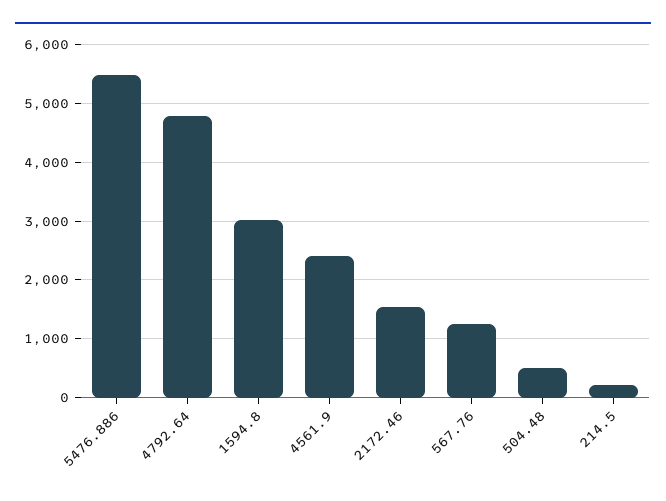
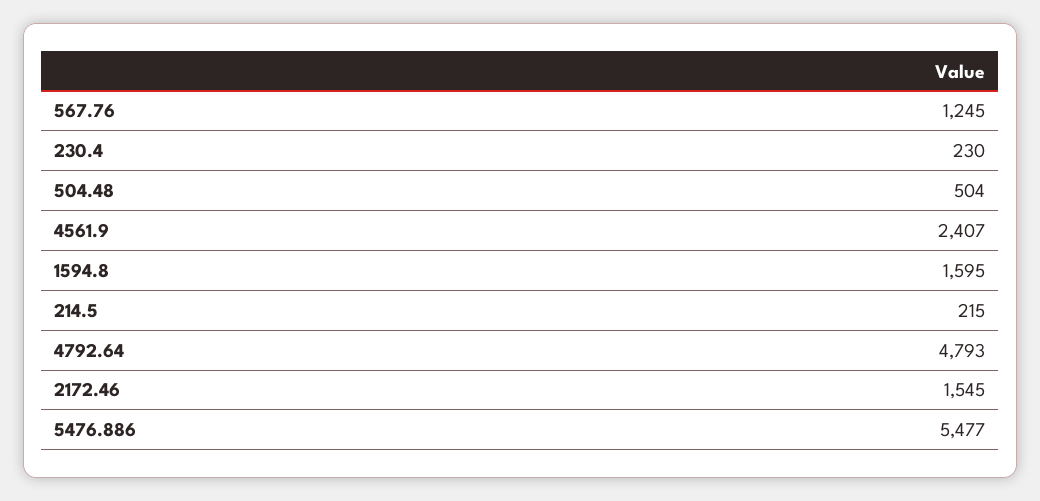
1594.8: 3000 -> 1595
230.4: none -> 230

